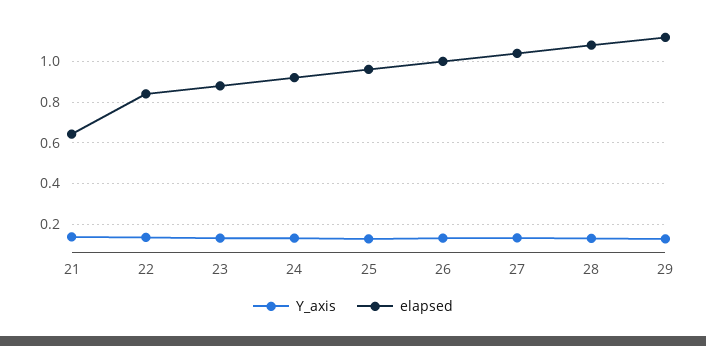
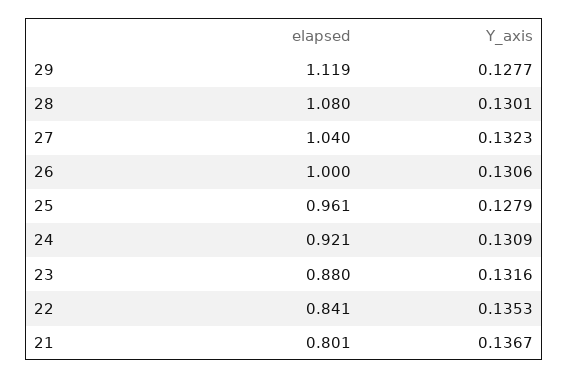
elapsed, 21: 0.65 -> 0.801

